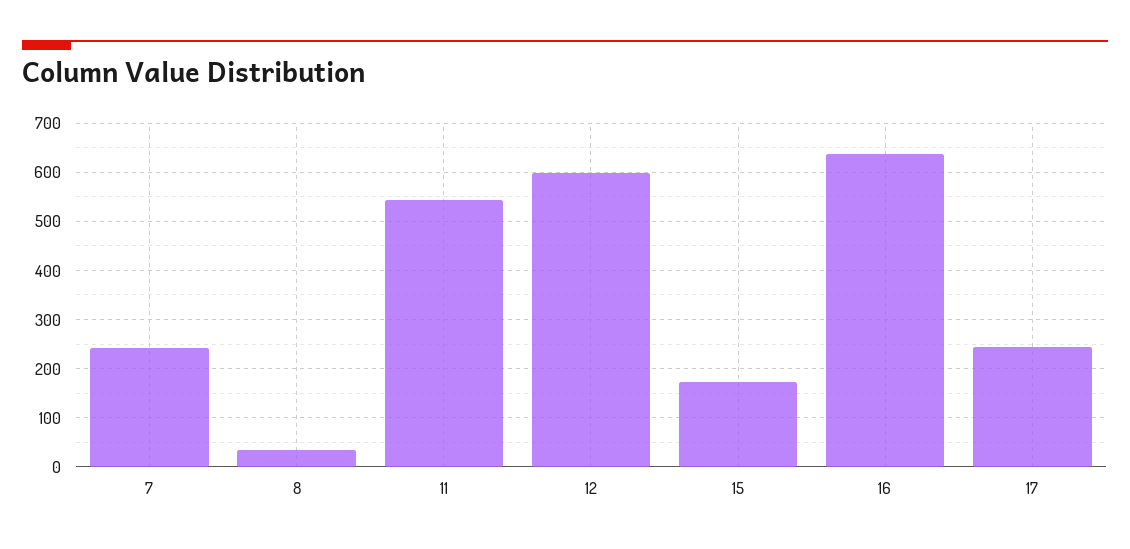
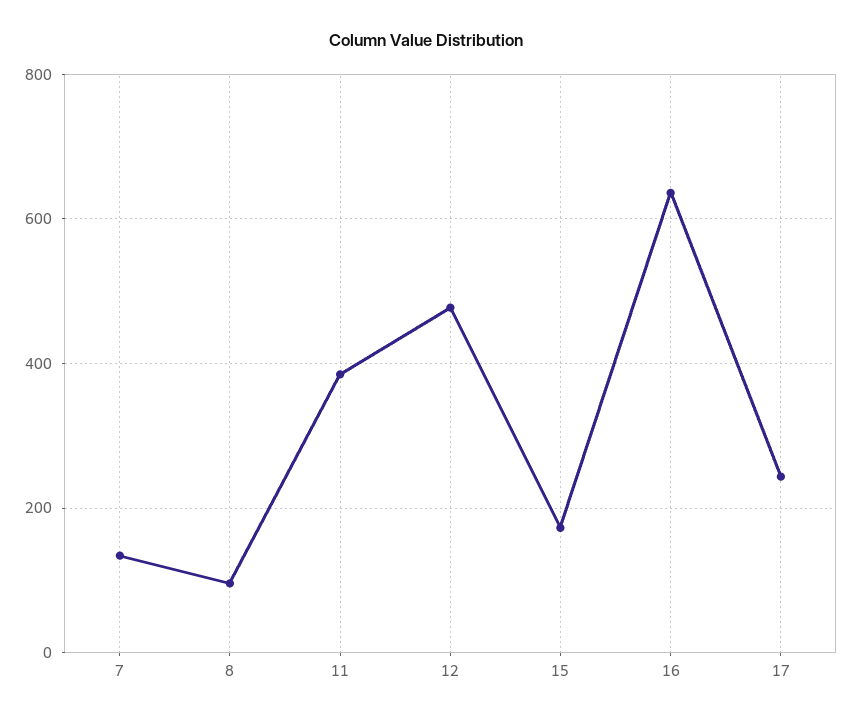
7: 240 -> 140
8: 40 -> 100
11: 540 -> 380
12: 600 -> 480

